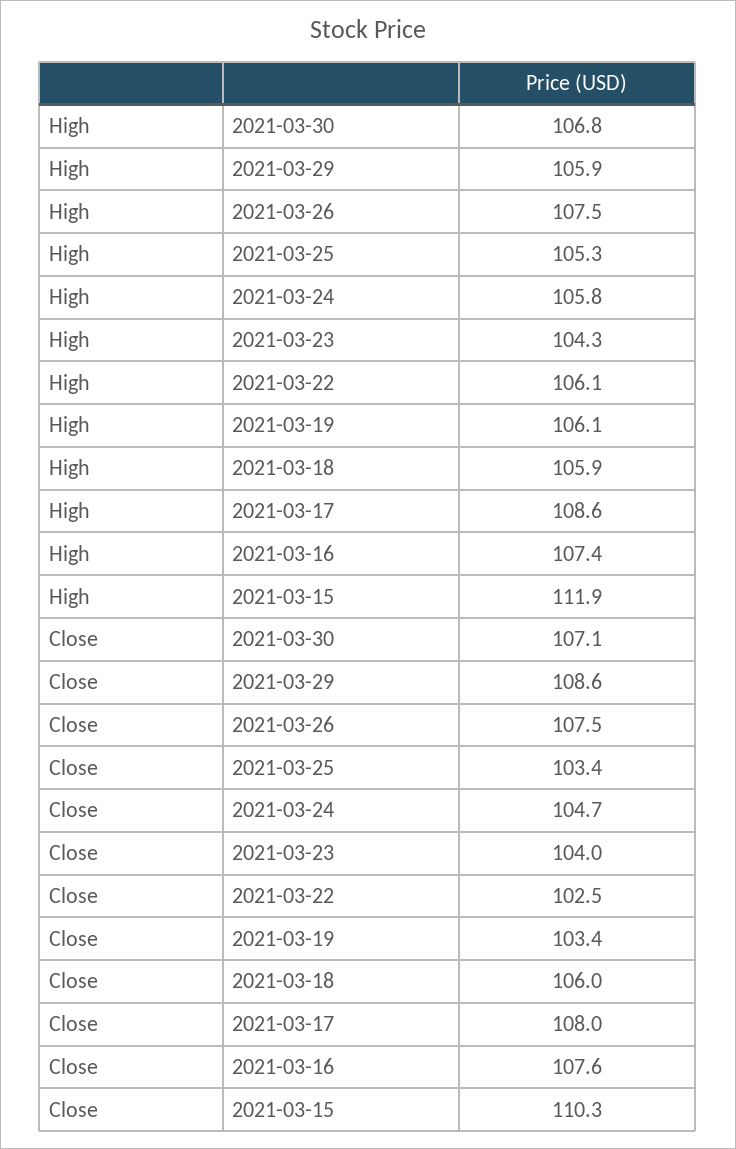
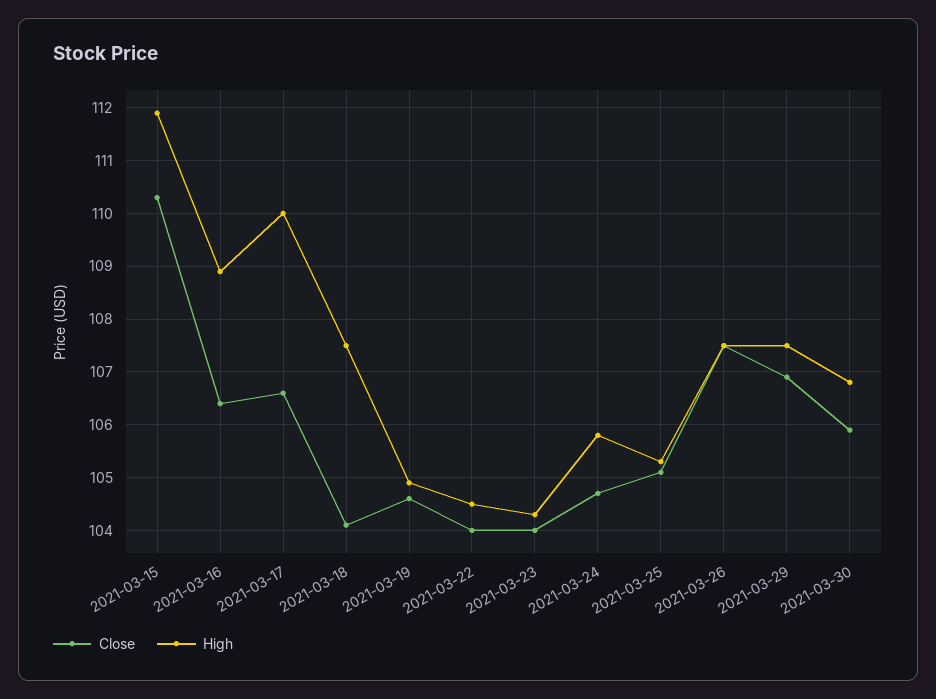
High, 2021-03-29: 105.9 -> 107.5
High, 2021-03-22: 106.1 -> 104.5
High, 2021-03-19: 106.1 -> 105
High, 2021-03-18: 105.9 -> 107.5
High, 2021-03-17: 108.6 -> 110
High, 2021-03-16: 107.4 -> 109
Close, 2021-03-30: 107.1 -> 106
Close, 2021-03-29: 108.6 -> 107
Close, 2021-03-25: 103.4 -> 105
Close, 2021-03-22: 102.5 -> 104
Close, 2021-03-19: 103.4 -> 104.5
Close, 2021-03-18: 106 -> 104
Close, 2021-03-17: 108 -> 106.5
Close, 2021-03-16: 107.6 -> 106.5

